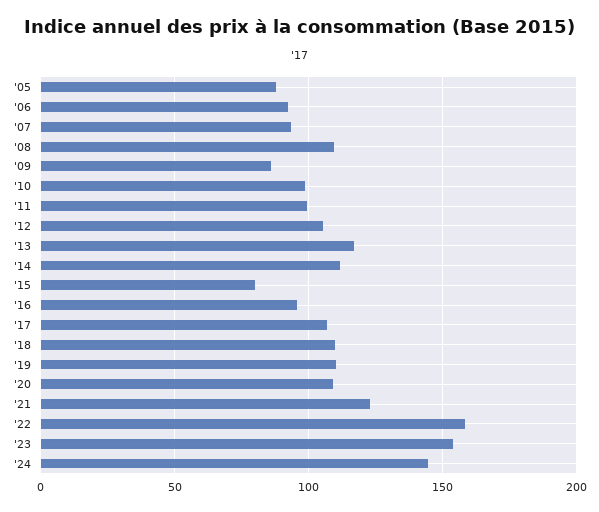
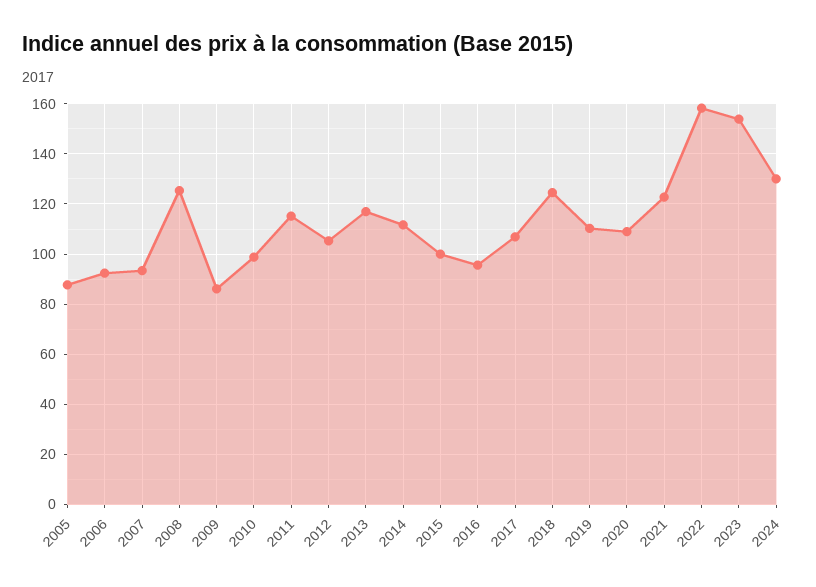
'08: 110 -> 125
'11: 100 -> 115
'15: 80 -> 100
'18: 110 -> 125
'24: 145 -> 130

